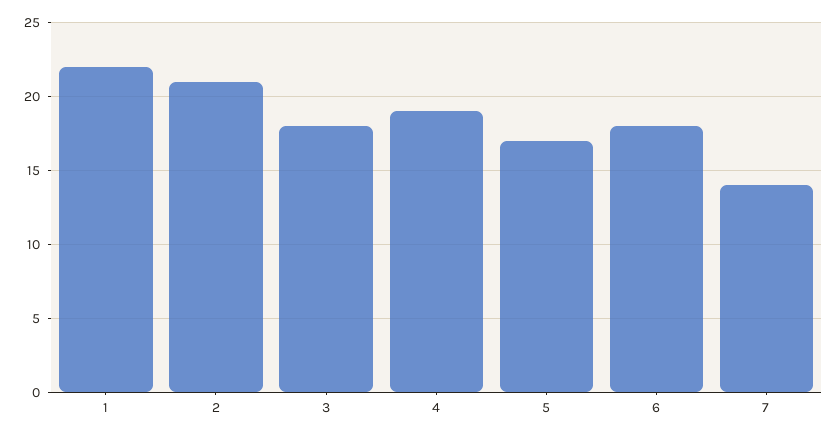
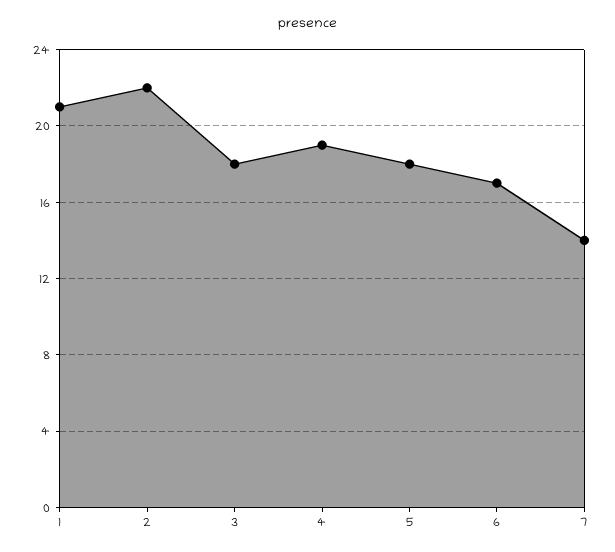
1: 22 -> 21
2: 21 -> 22
5: 17 -> 18
6: 18 -> 17

